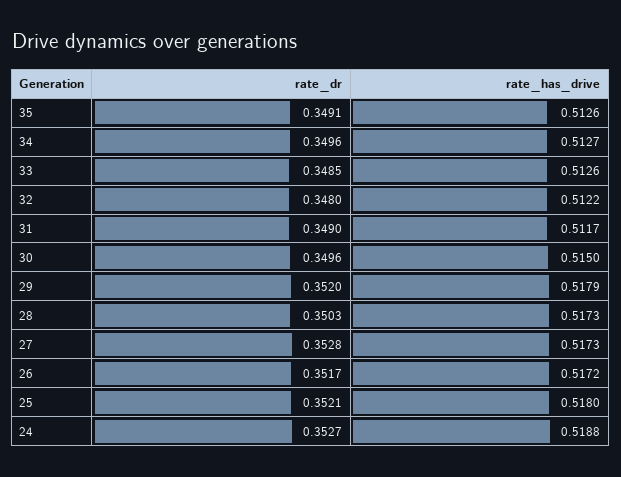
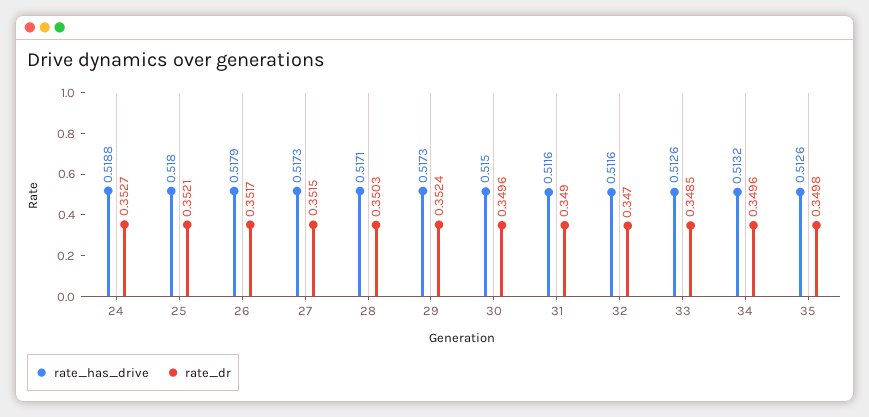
rate_dr, 35: 0.3491 -> 0.3498
rate_has_drive, 34: 0.5127 -> 0.5132
rate_dr, 32: 0.348 -> 0.347
rate_has_drive, 32: 0.5122 -> 0.5116
rate_has_drive, 31: 0.5117 -> 0.5116
rate_dr, 29: 0.352 -> 0.3524
rate_has_drive, 29: 0.5179 -> 0.5173
rate_has_drive, 28: 0.5173 -> 0.5171
rate_dr, 27: 0.3528 -> 0.3515
rate_has_drive, 26: 0.5172 -> 0.5179

